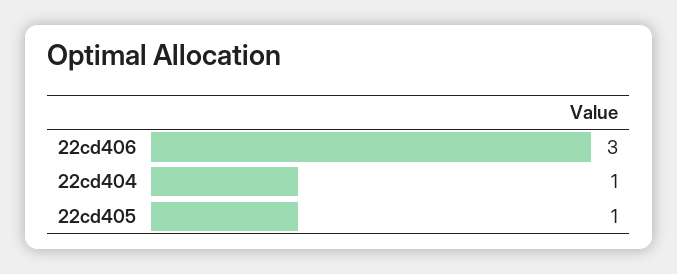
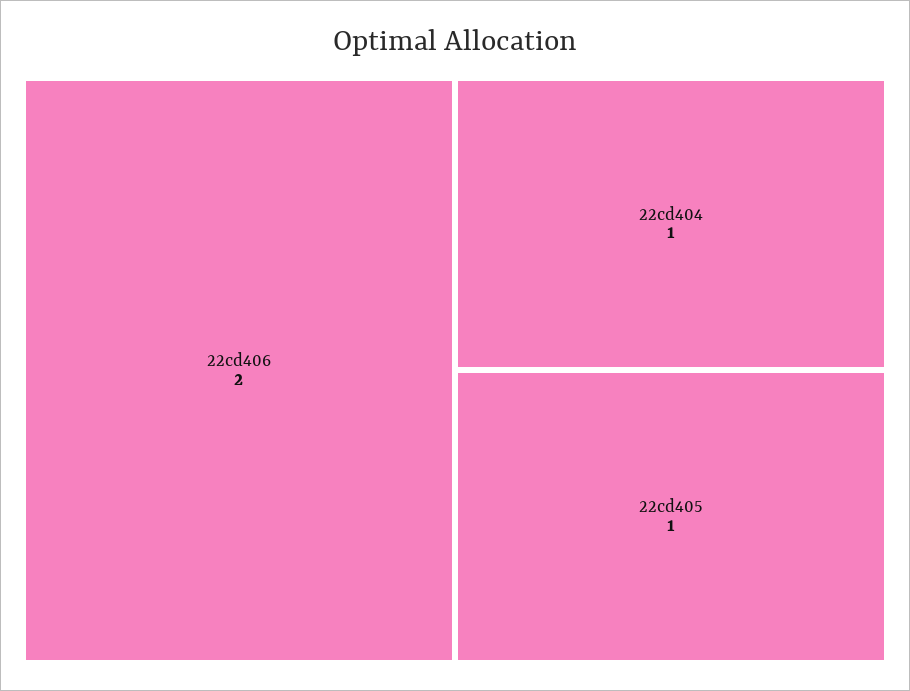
22cd406: 3 -> 2

